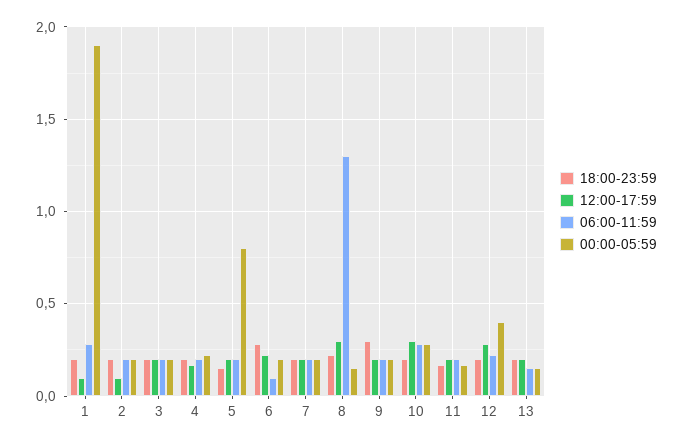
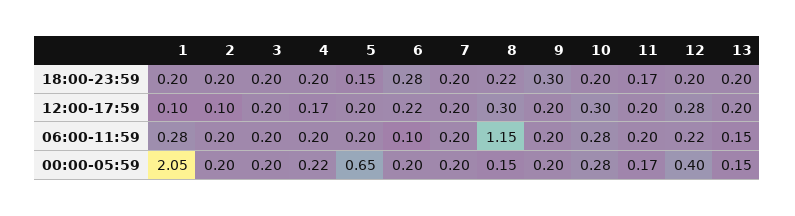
00:00-05:59, 1: 1.9 -> 2.05
00:00-05:59, 5: 0.8 -> 0.65
06:00-11:59, 8: 1.3 -> 1.15

